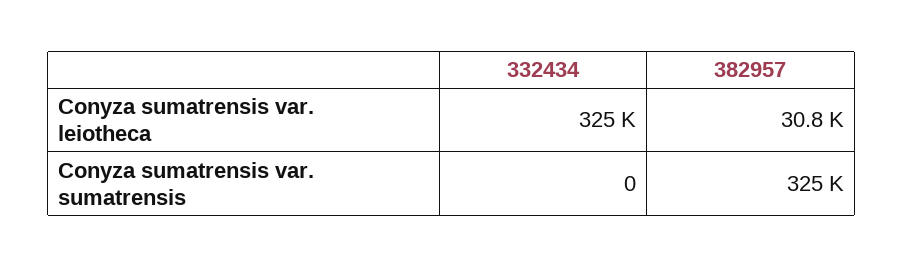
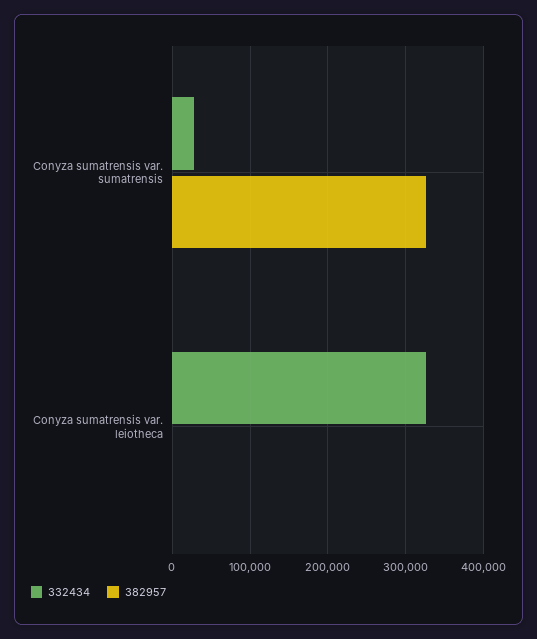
382957, Conyza sumatrensis var. leiotheca: 30800 -> 0
332434, Conyza sumatrensis var. sumatrensis: 0 -> 30000

